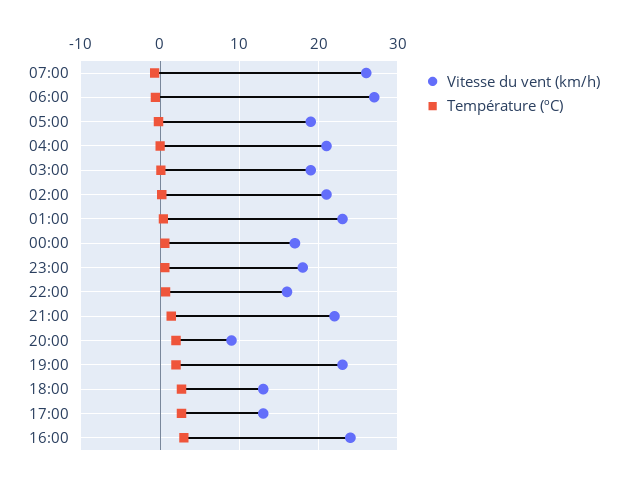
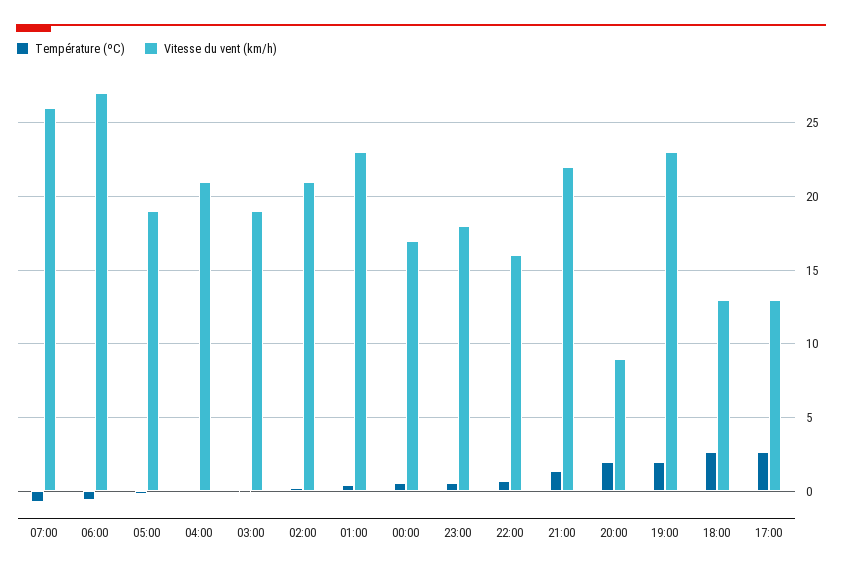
Vitesse du vent (km/h), 16:00: 24 -> none
Température (ºC), 16:00: 3 -> none

